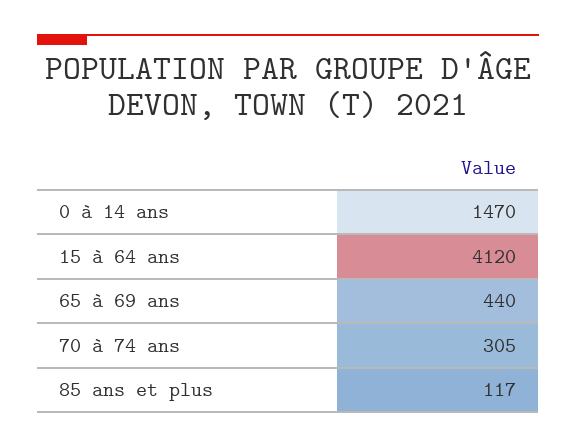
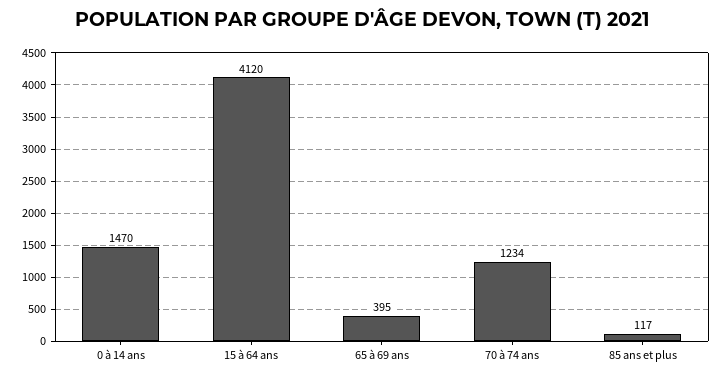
65 à 69 ans: 440 -> 395
70 à 74 ans: 305 -> 1234

